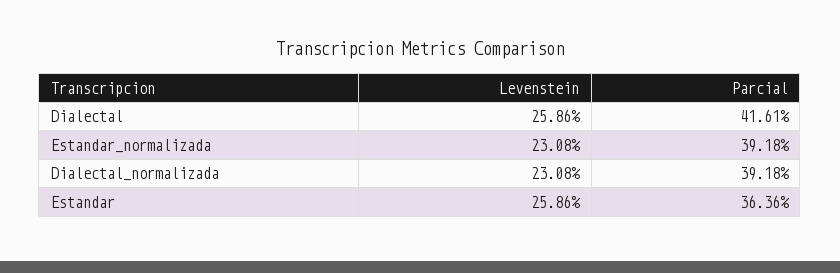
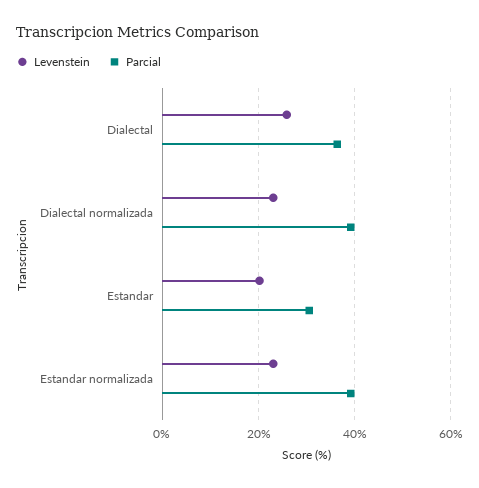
Parcial, Dialectal: 41.61 -> 36
Levenstein, Estandar: 25.86 -> 20
Parcial, Estandar: 36.36 -> 30

